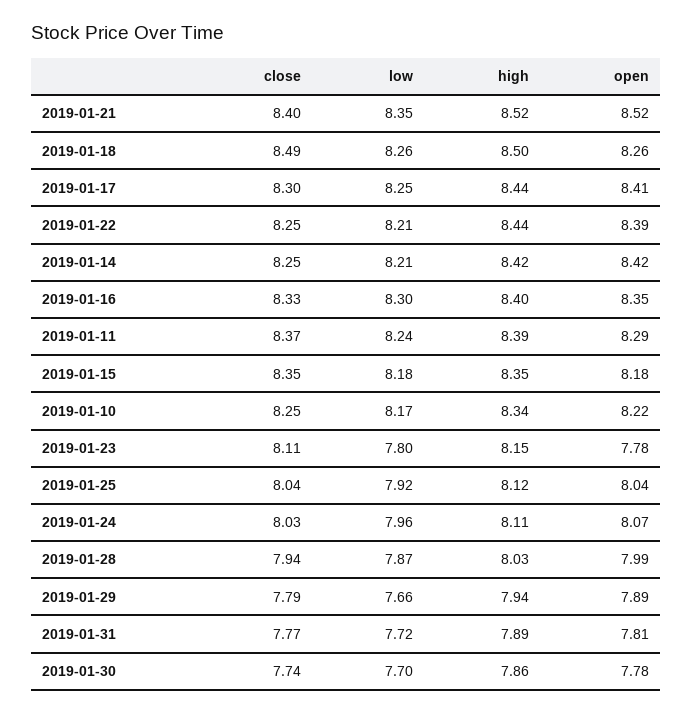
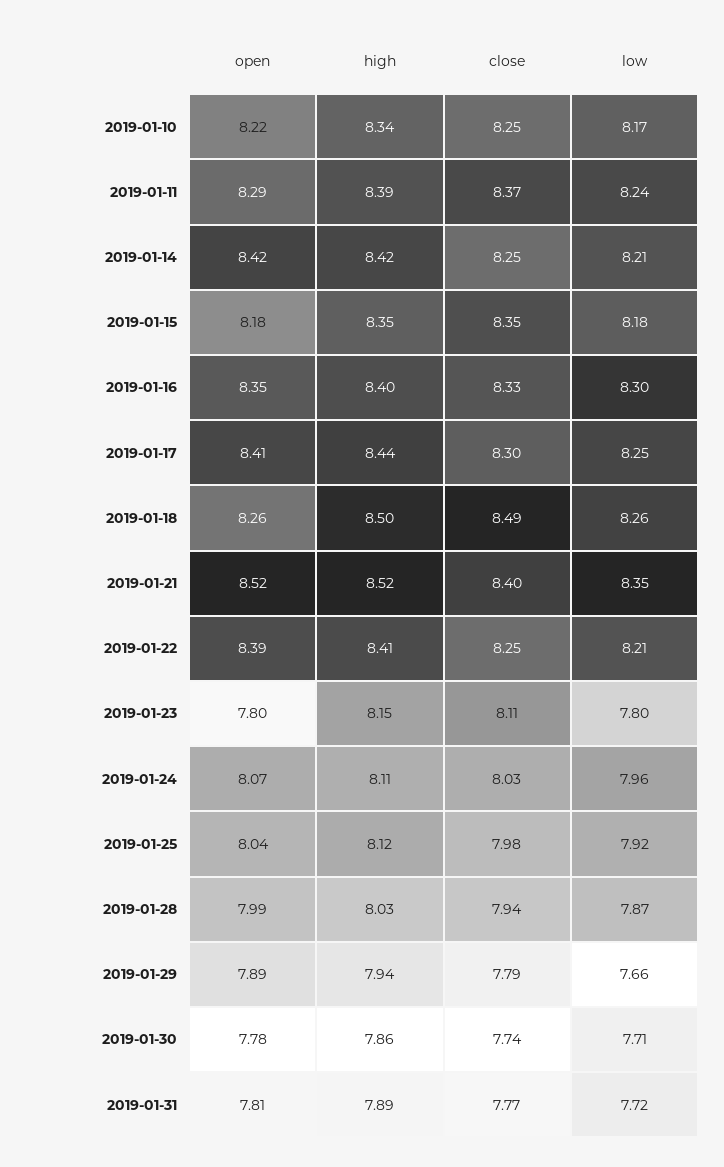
high, 2019-01-22: 8.44 -> 8.41
open, 2019-01-23: 7.78 -> 7.8
close, 2019-01-25: 8.04 -> 7.98
low, 2019-01-30: 7.7 -> 7.71

